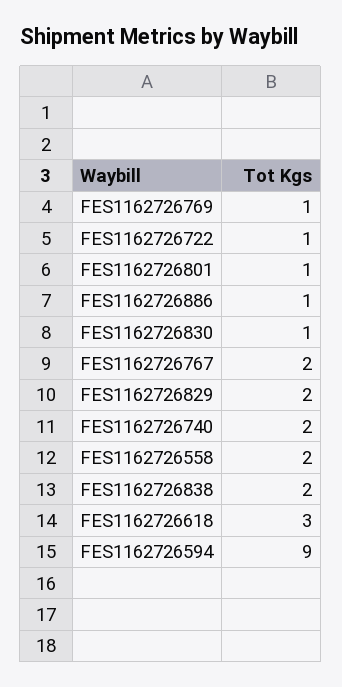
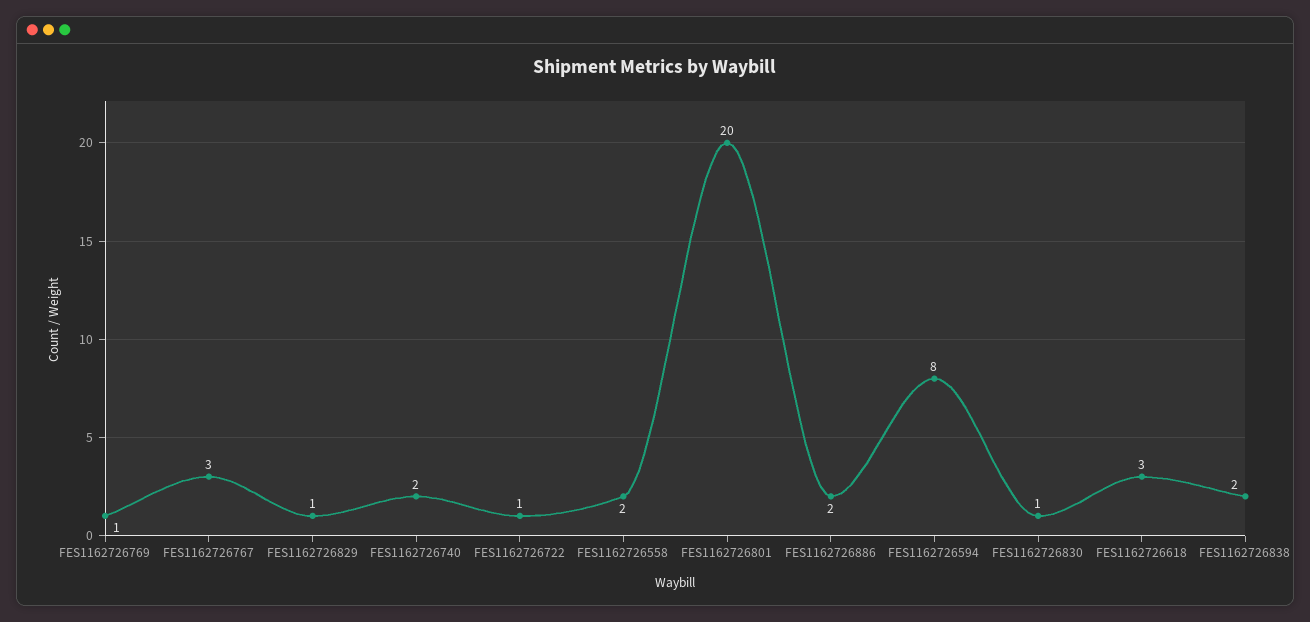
FES1162726801: 1 -> 20
FES1162726886: 1 -> 2
FES1162726767: 2 -> 3
FES1162726829: 2 -> 1
FES1162726594: 9 -> 8

